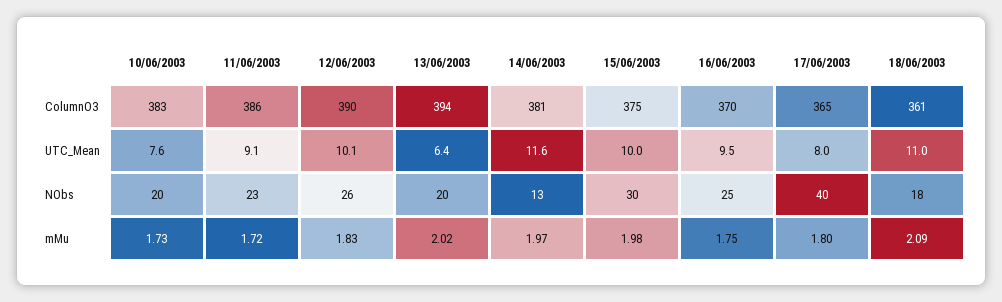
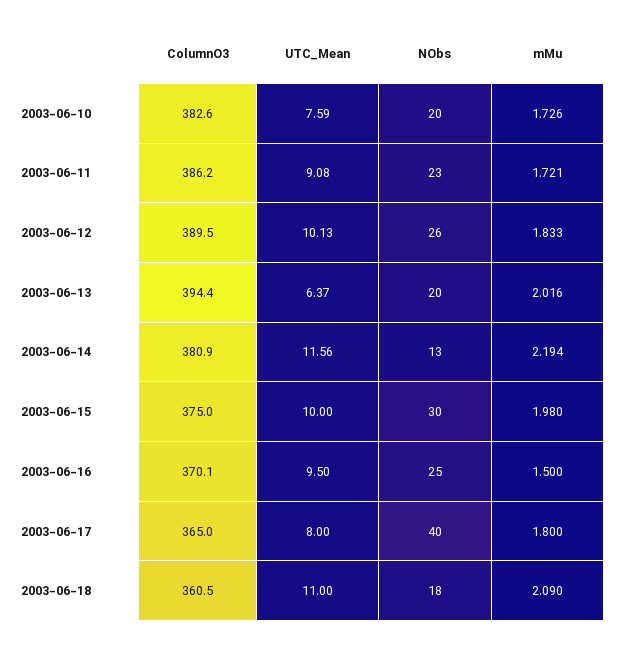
14/06/2003, mMu: 1.97 -> 2.194
16/06/2003, mMu: 1.75 -> 1.5

